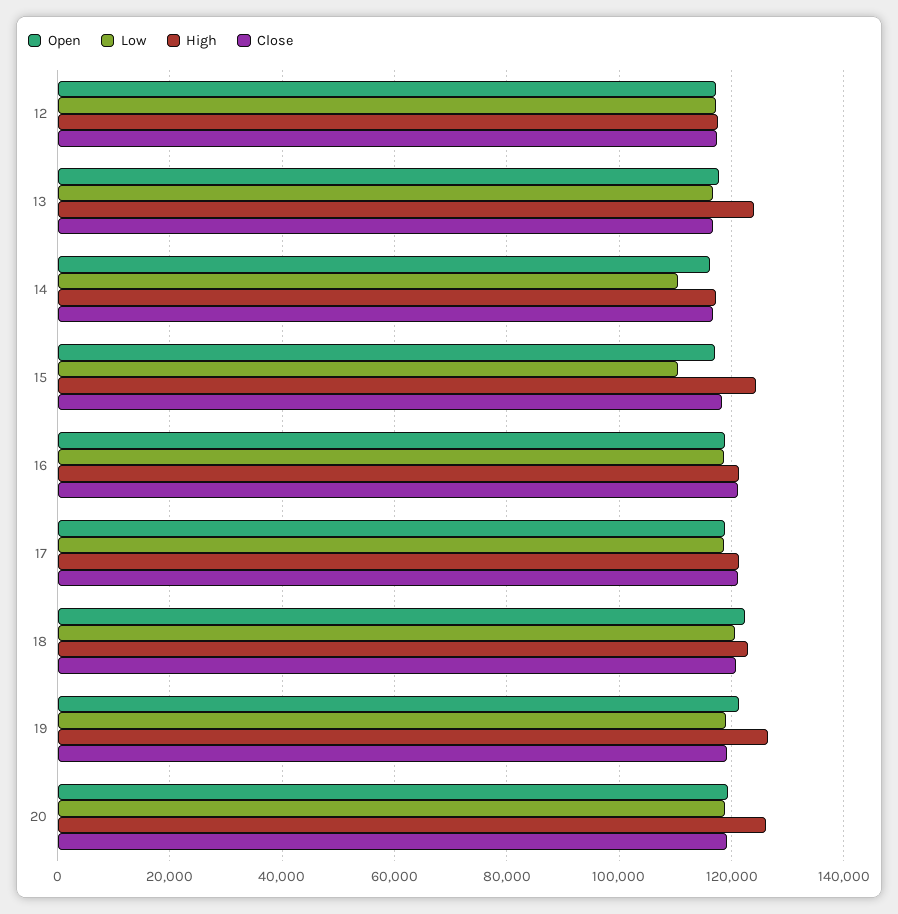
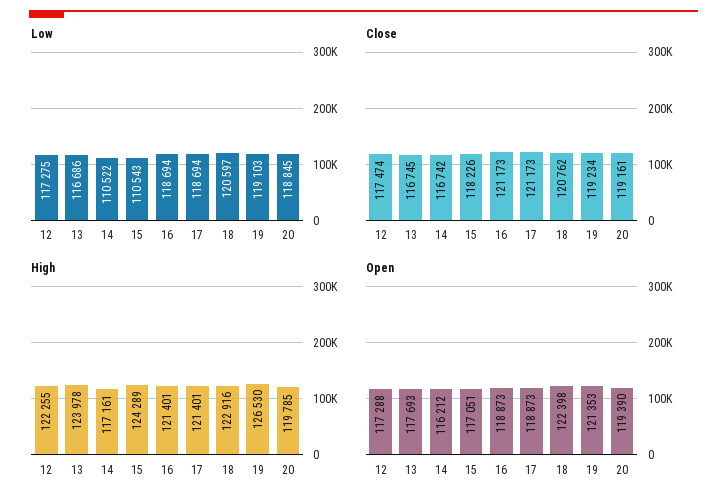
High, 12: 118000 -> 122255
High, 20: 126000 -> 119785

